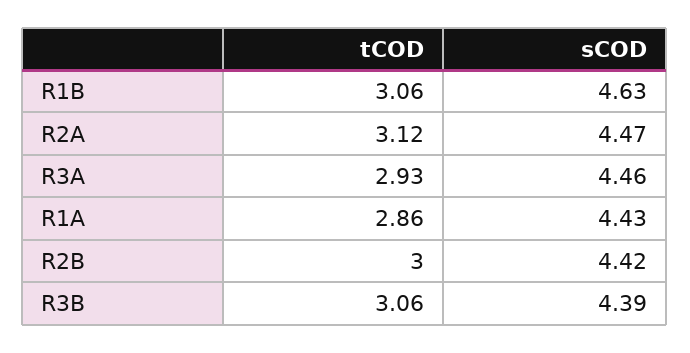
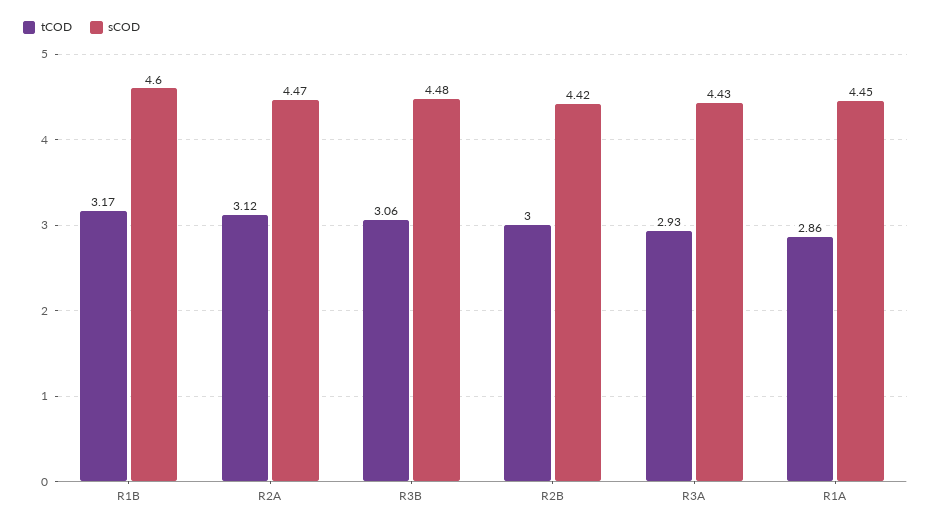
tCOD, R1B: 3.06 -> 3.17
sCOD, R1B: 4.63 -> 4.6
sCOD, R3A: 4.46 -> 4.43
sCOD, R1A: 4.43 -> 4.45
sCOD, R3B: 4.39 -> 4.48

